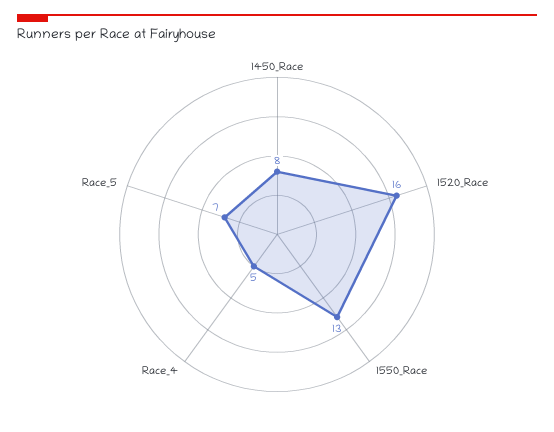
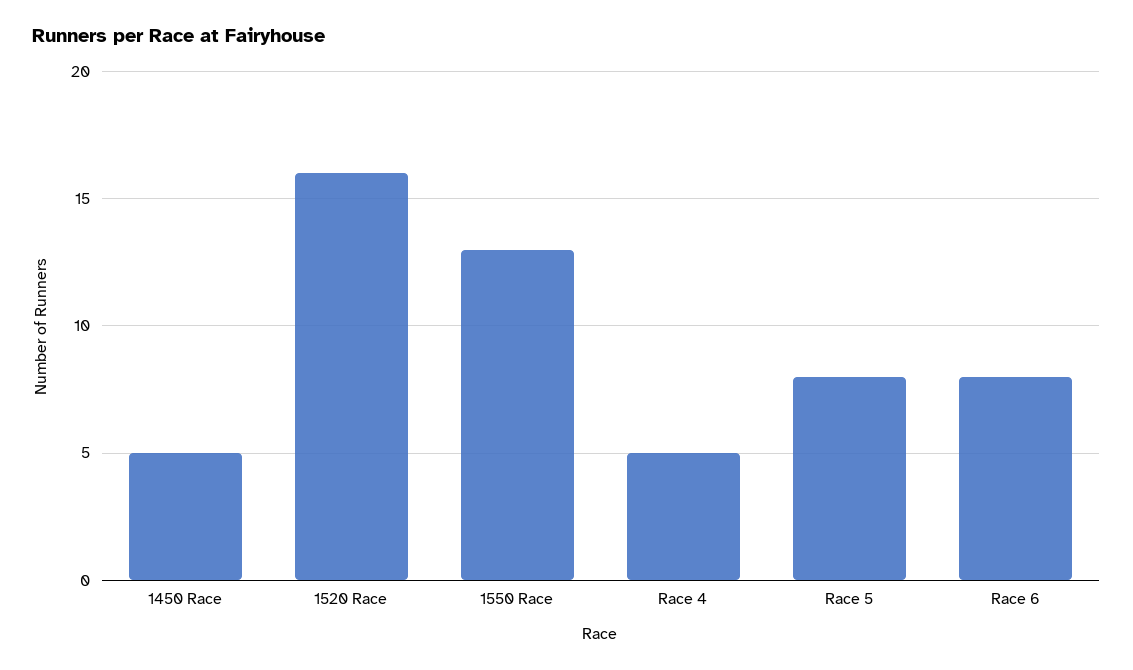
1450_Race: 8 -> 5
Race_5: 7 -> 8
Race 6: none -> 8

